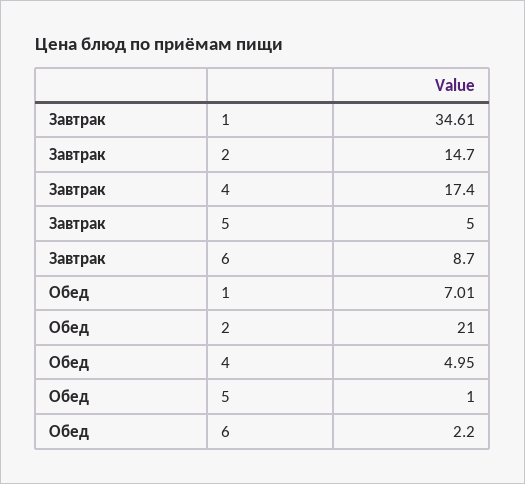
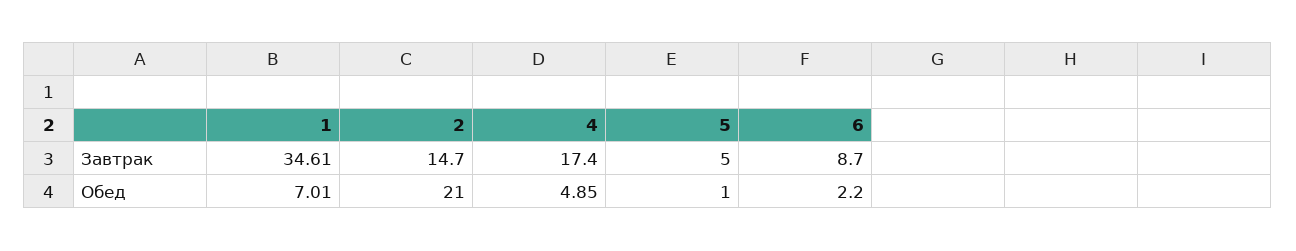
Обед, 4: 4.95 -> 4.85

